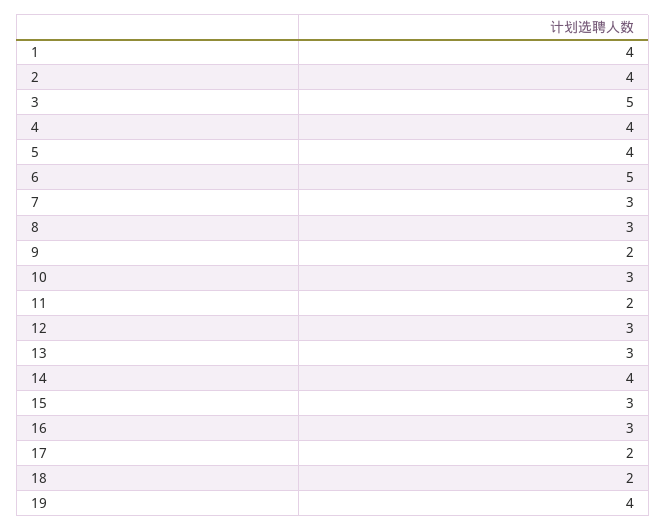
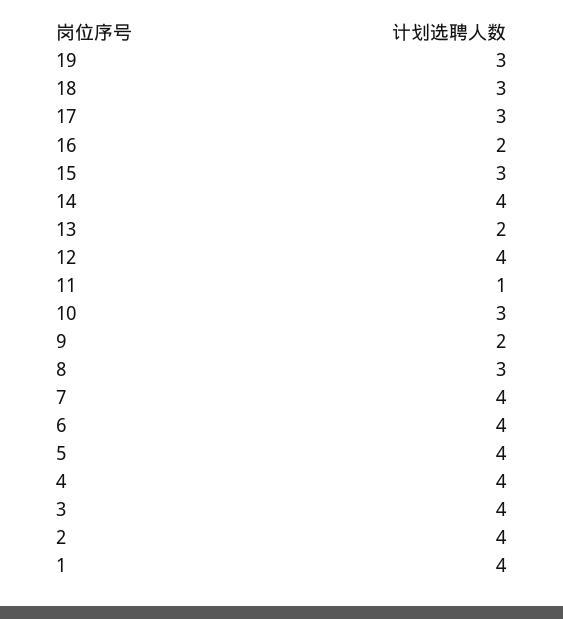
3: 5 -> 4
6: 5 -> 4
7: 3 -> 4
11: 2 -> 1
12: 3 -> 4
13: 3 -> 2
16: 3 -> 2
17: 2 -> 3
18: 2 -> 3
19: 4 -> 3

